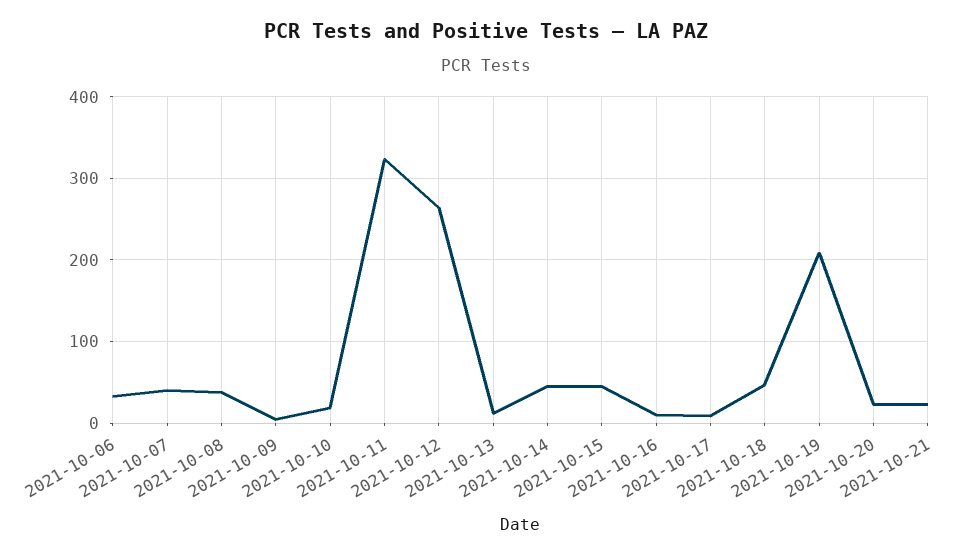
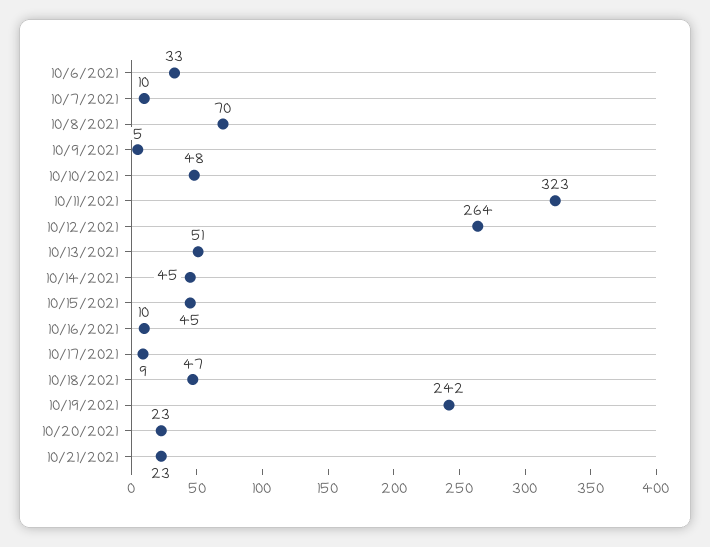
2021-10-07: 40 -> 10
2021-10-08: 40 -> 70
2021-10-10: 20 -> 48
2021-10-13: 10 -> 51
2021-10-19: 210 -> 242

